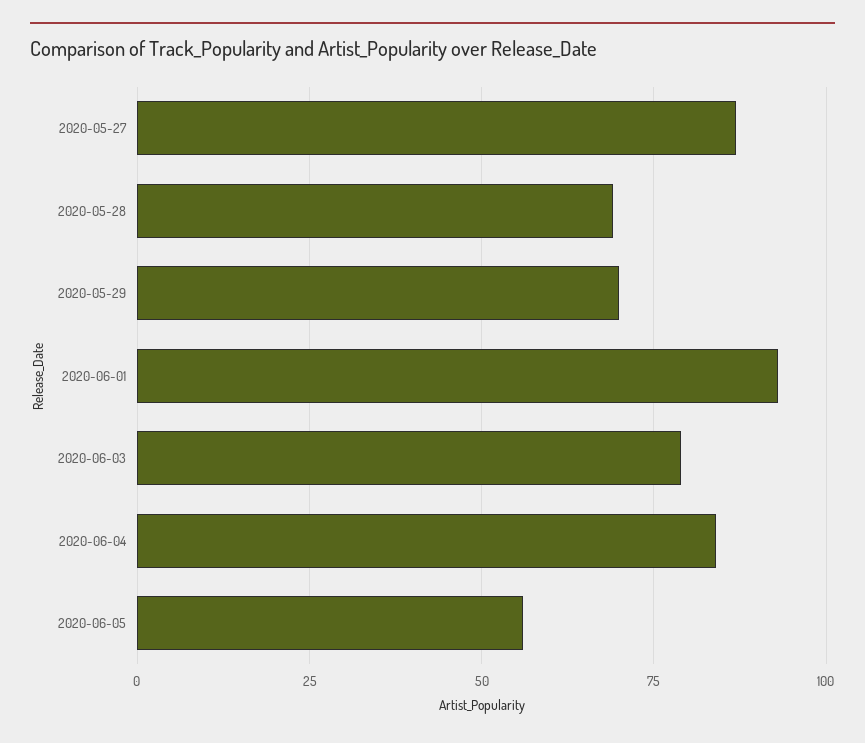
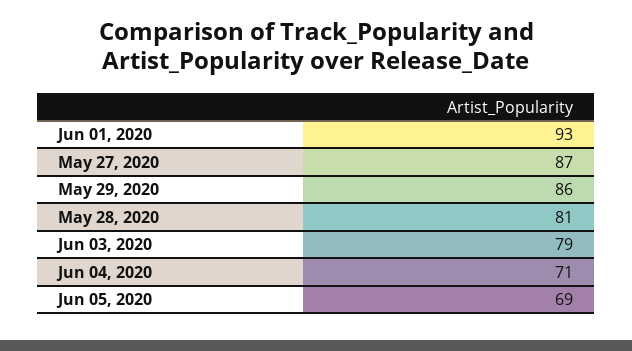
2020-05-28: 70 -> 81
2020-05-29: 70 -> 86
2020-06-04: 85 -> 71
2020-06-05: 55 -> 69

